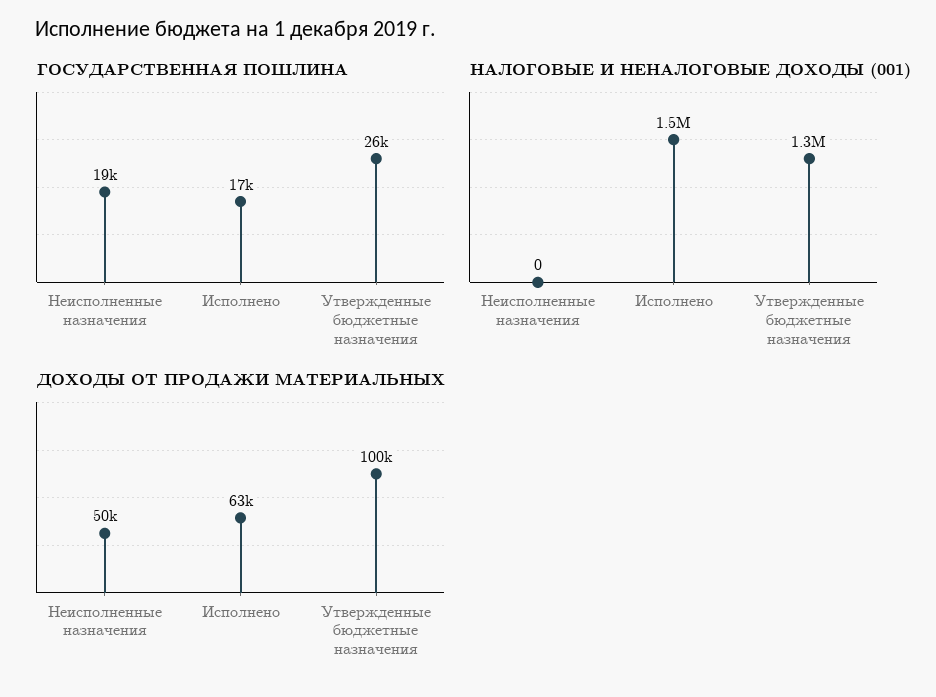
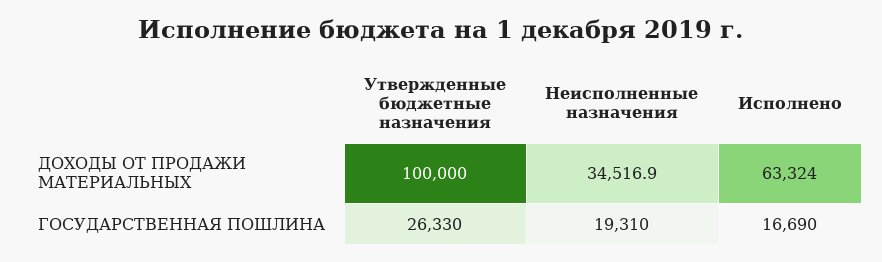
НАЛОГОВЫЕ И НЕНАЛОГОВЫЕ ДОХОДЫ (001), Неисполненные назначения: 0 -> none
НАЛОГОВЫЕ И НЕНАЛОГОВЫЕ ДОХОДЫ (001), Исполнено: 1500000 -> none
НАЛОГОВЫЕ И НЕНАЛОГОВЫЕ ДОХОДЫ (001), Утвержденные бюджетные назначения: 1300000 -> none
ДОХОДЫ ОТ ПРОДАЖИ МАТЕРИАЛЬНЫХ, Неисполненные назначения: 50000 -> 34516.9

